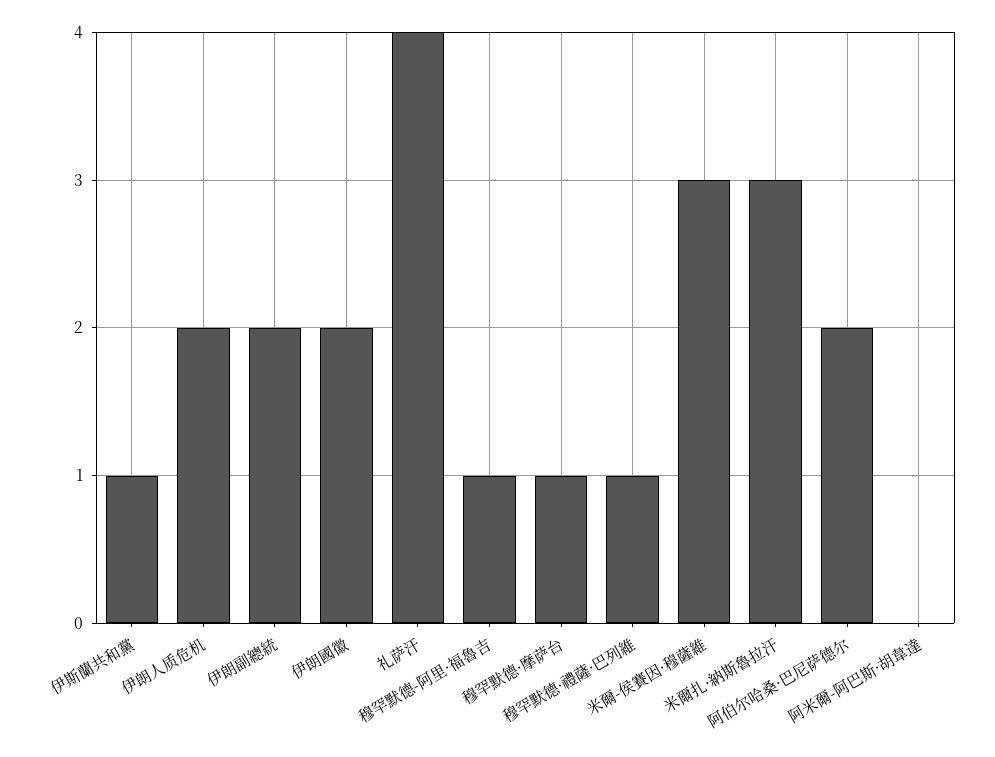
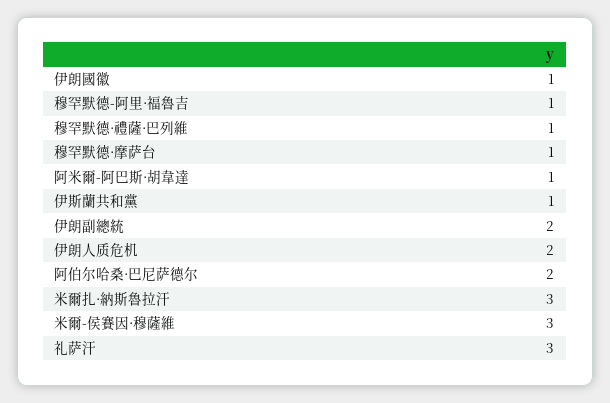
伊朗國徽: 2 -> 1
礼萨汗: 4 -> 3
阿米爾-阿巴斯·胡韋達: 0 -> 1

